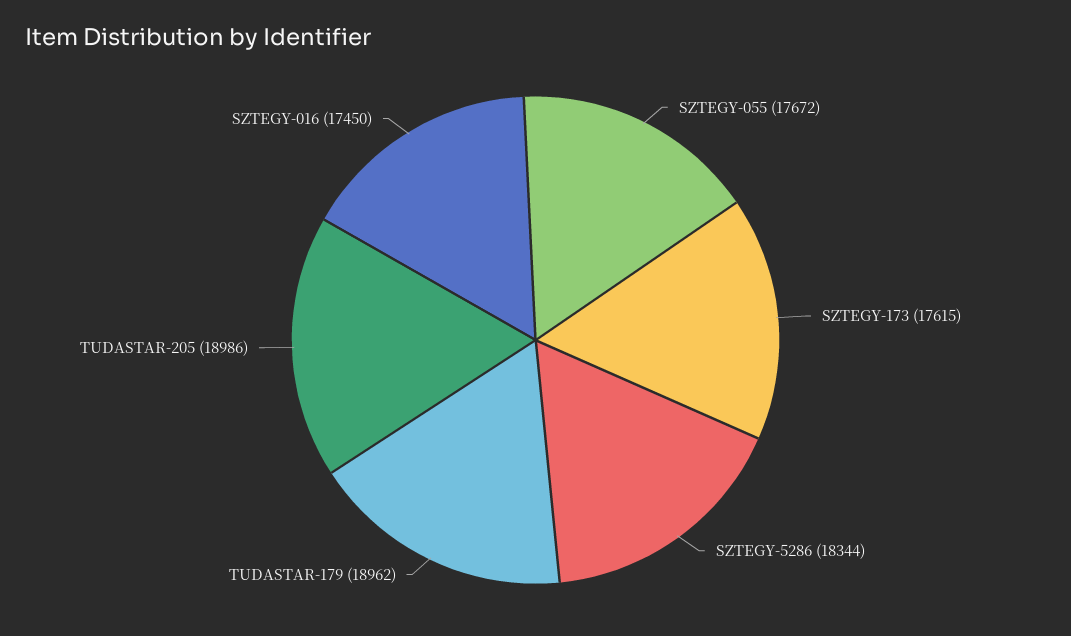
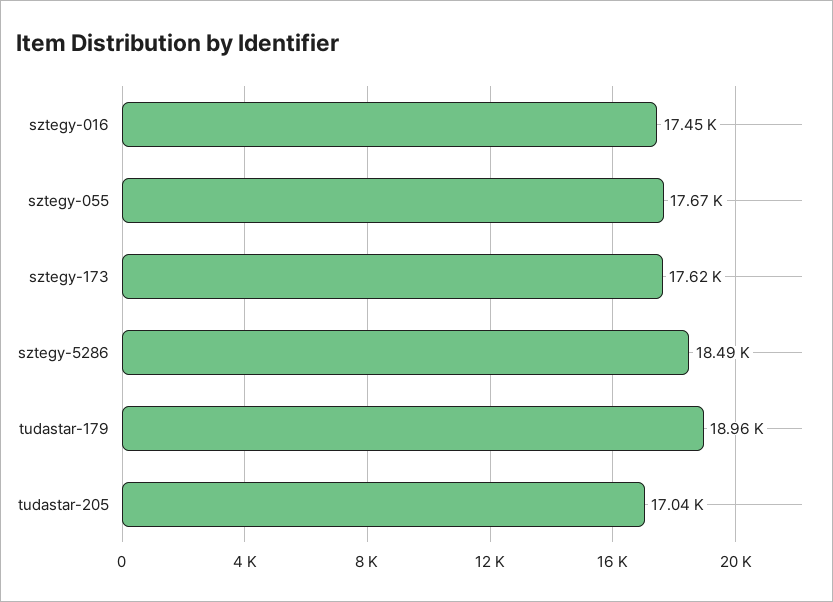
SZTEGY-5286: 18344 -> 18490
TUDASTAR-205: 18986 -> 17040

